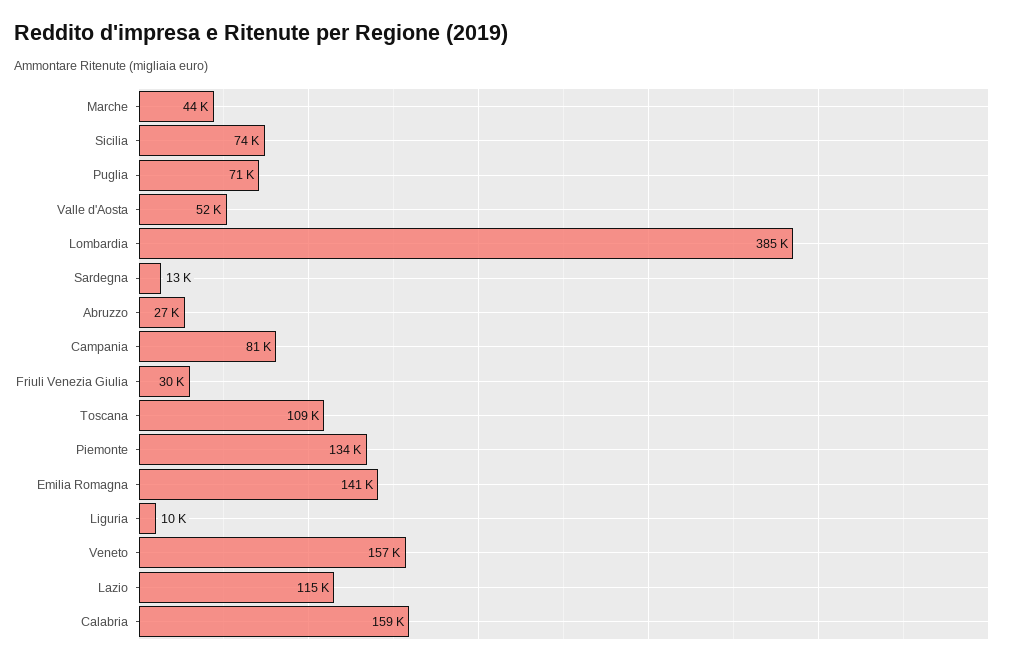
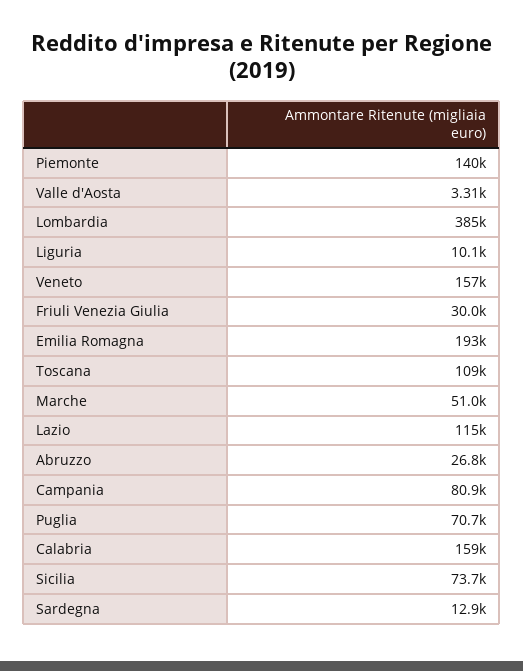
Marche: 44000 -> 51000
Valle d'Aosta: 52000 -> 3310
Piemonte: 134000 -> 140000
Emilia Romagna: 141000 -> 193000

